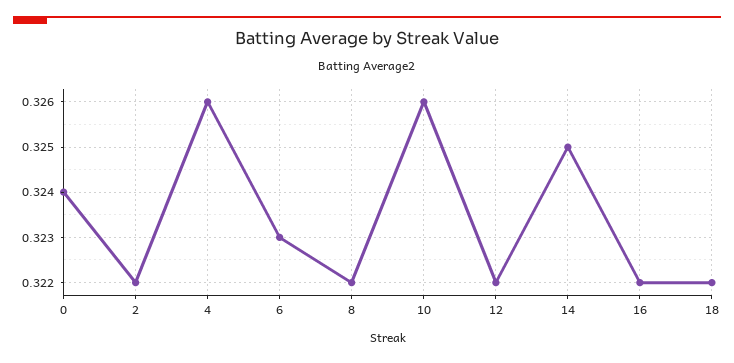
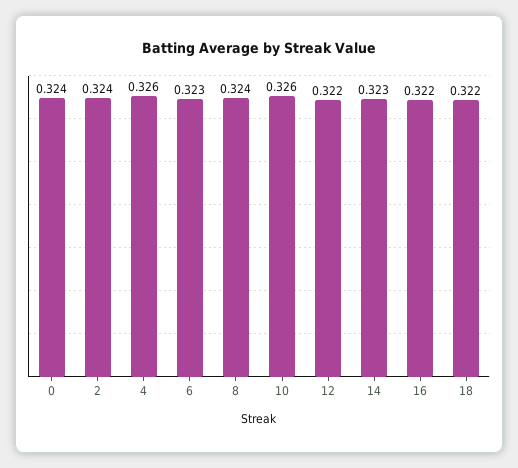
2: 0.322 -> 0.324
8: 0.322 -> 0.324
14: 0.325 -> 0.323

